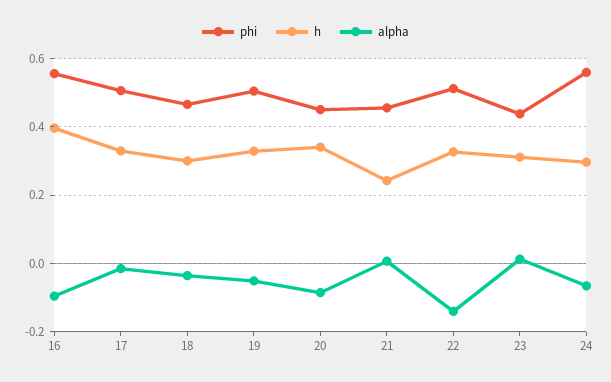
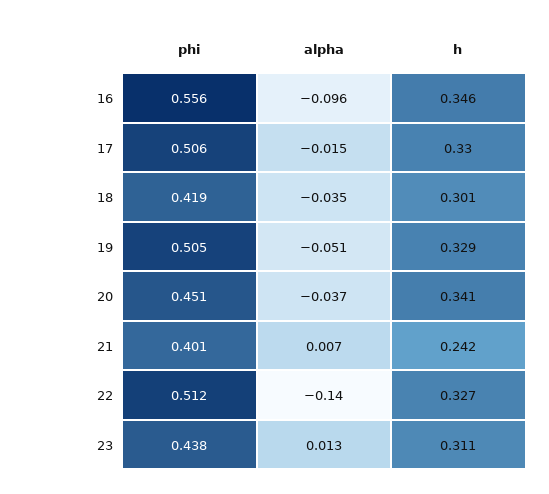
h, 16: 0.4 -> 0.346
phi, 18: 0.46 -> 0.419
alpha, 20: -0.08 -> -0.037
phi, 21: 0.46 -> 0.401
phi, 24: 0.56 -> none
h, 24: 0.3 -> none
alpha, 24: -0.06 -> none

